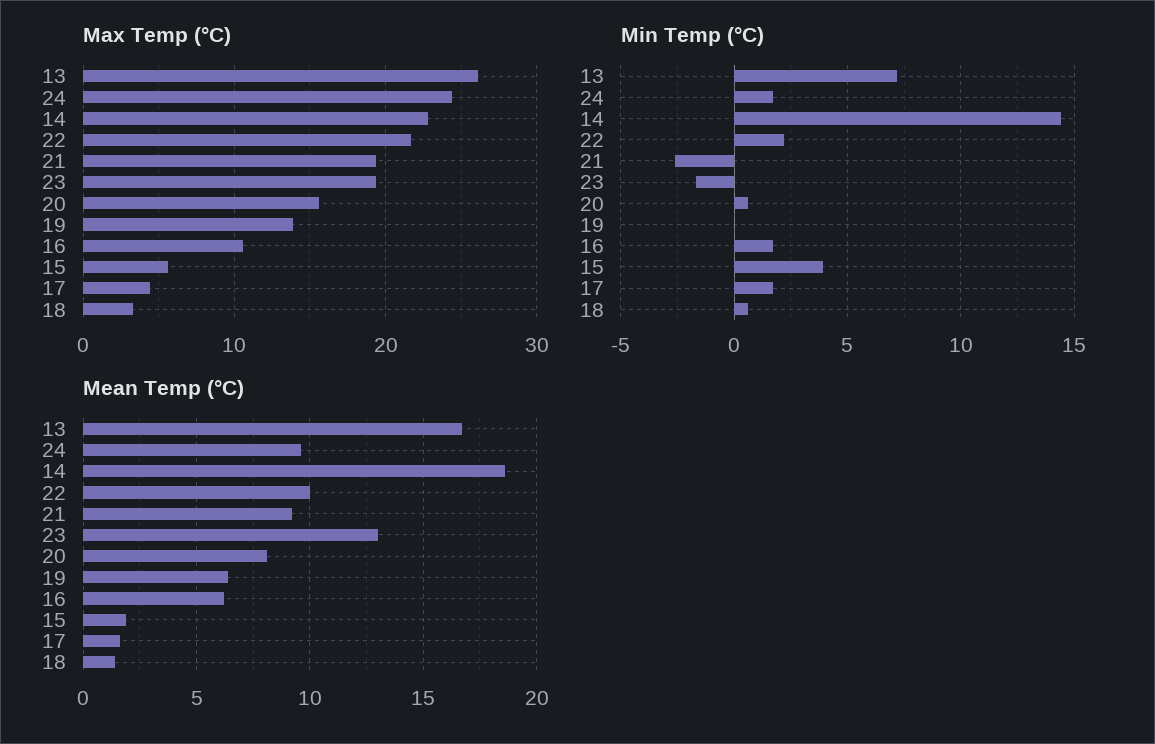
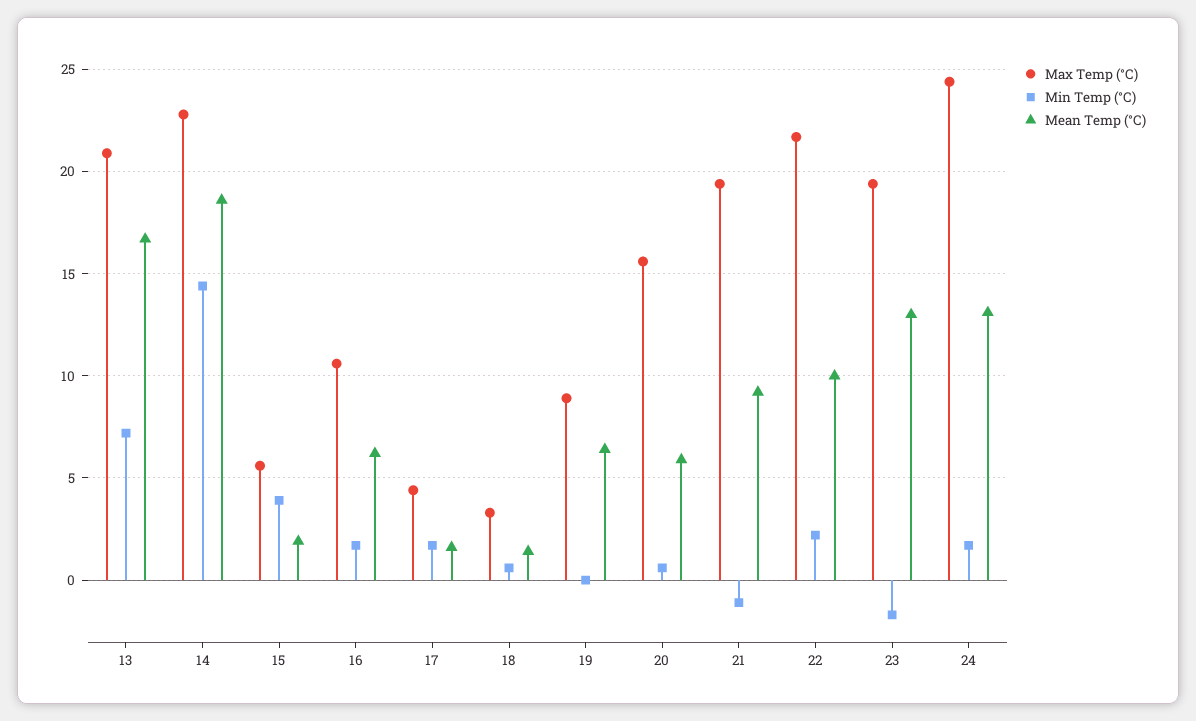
Max Temp (°C), 13: 26 -> 21
Max Temp (°C), 19: 14 -> 9
Min Temp (°C), 21: -2.5 -> -1
Mean Temp (°C), 24: 9.5 -> 13
Mean Temp (°C), 20: 8 -> 6

